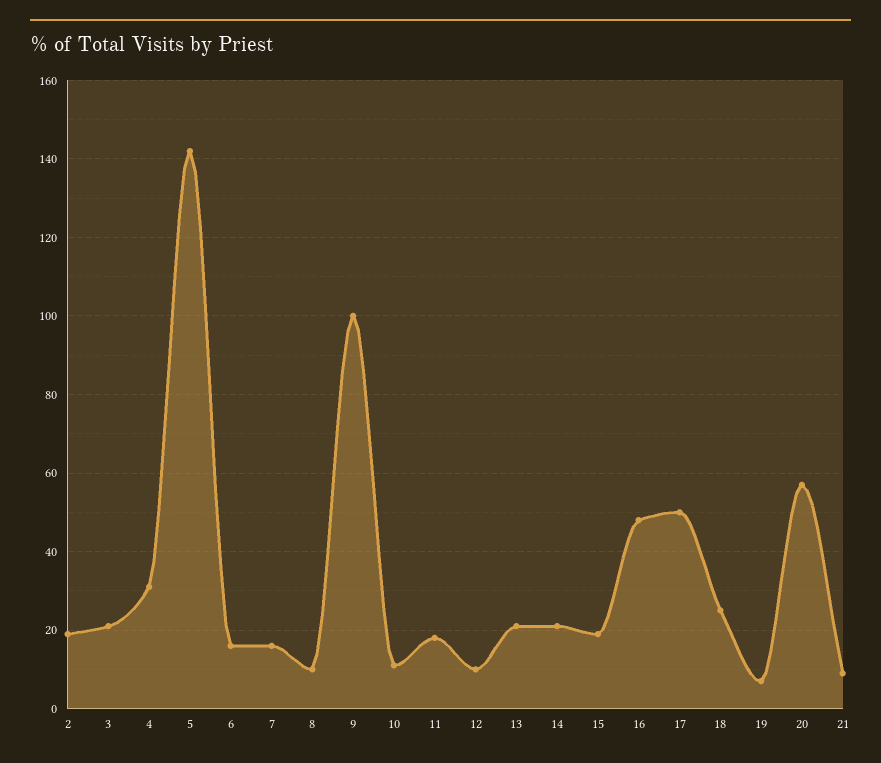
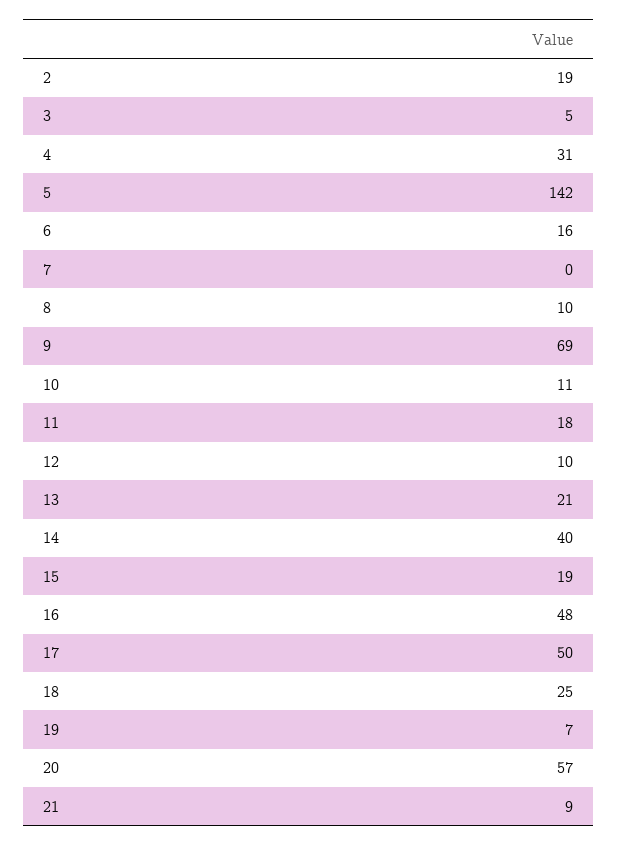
3: 20 -> 5
7: 15 -> 0
9: 100 -> 69
14: 20 -> 40

